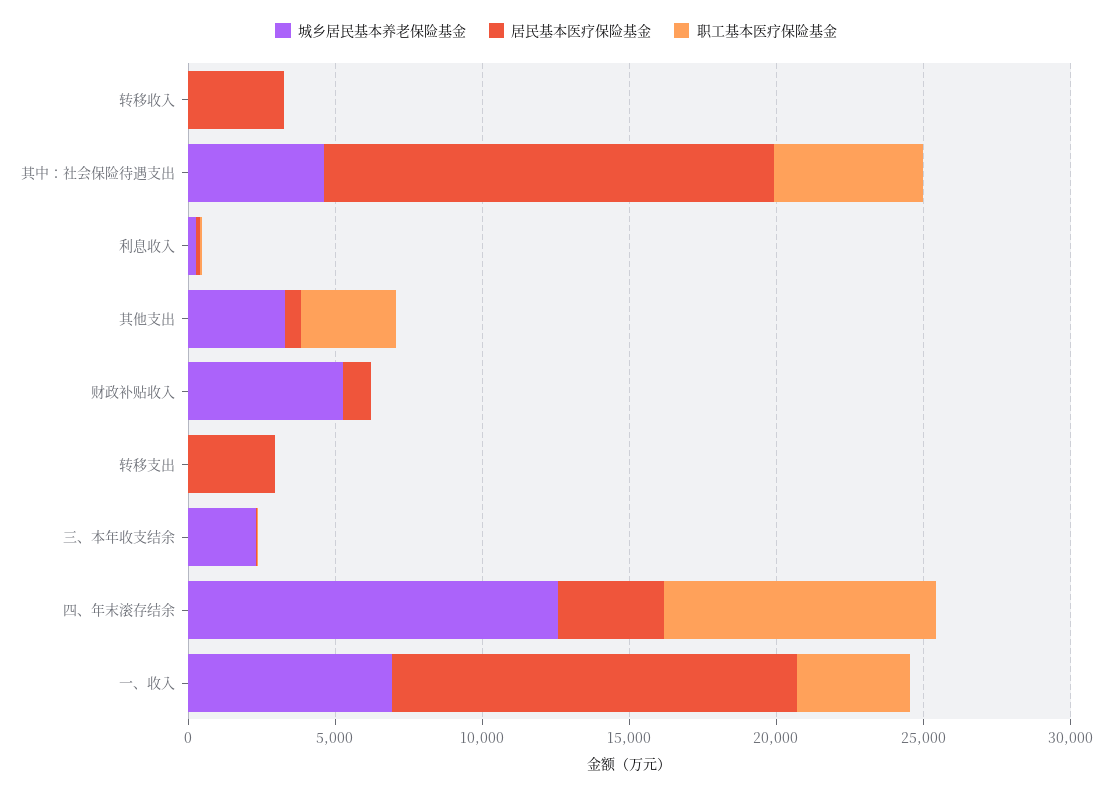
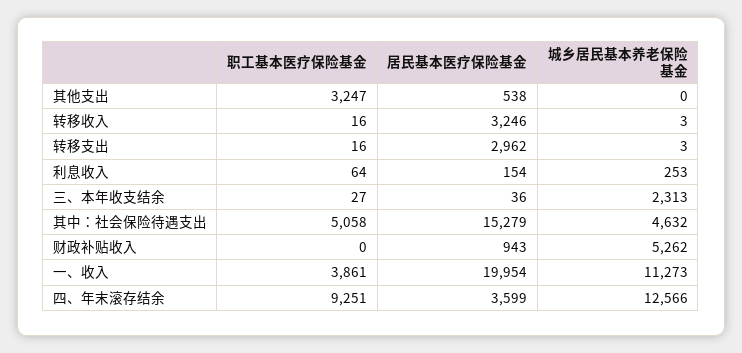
城乡居民基本养老保险基金, 其他支出: 3000 -> 0
城乡居民基本养老保险基金, 一、收入: 7000 -> 11273
居民基本医疗保险基金, 一、收入: 14000 -> 19954

